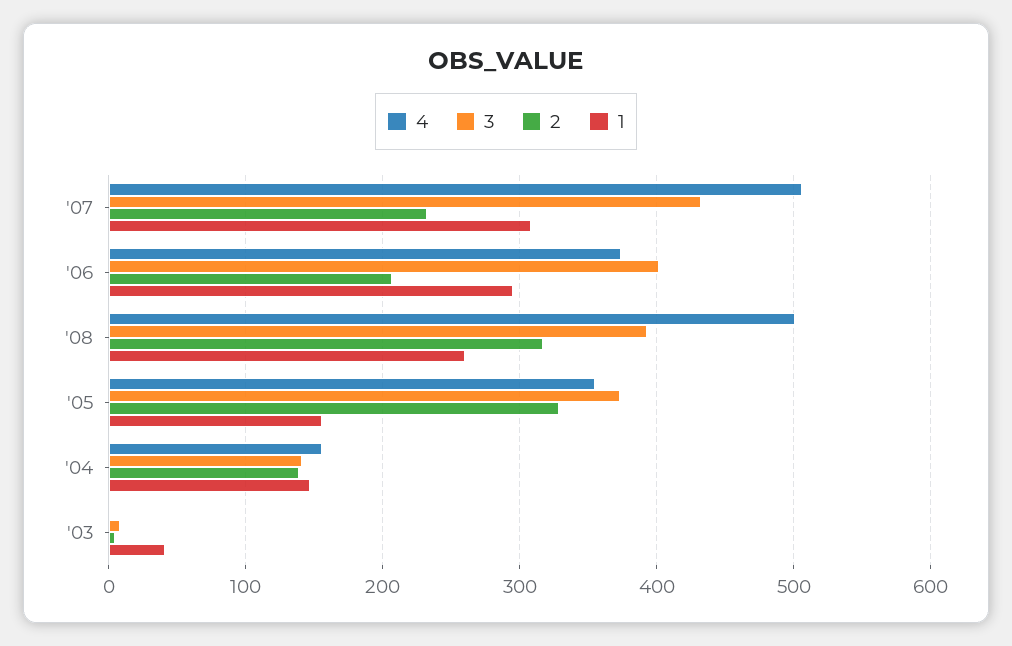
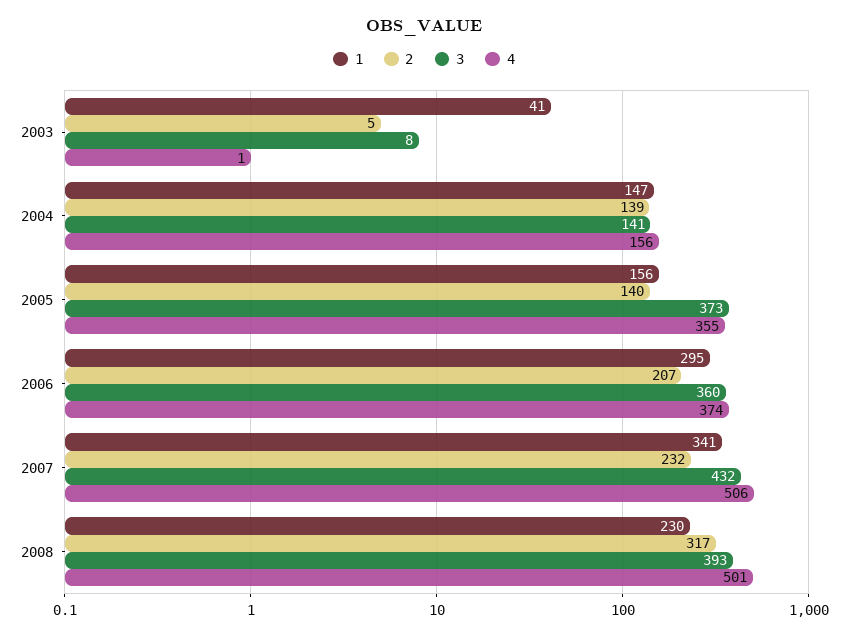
1, '07: 310 -> 341
3, '06: 400 -> 360
1, '08: 260 -> 230
2, '05: 330 -> 140

